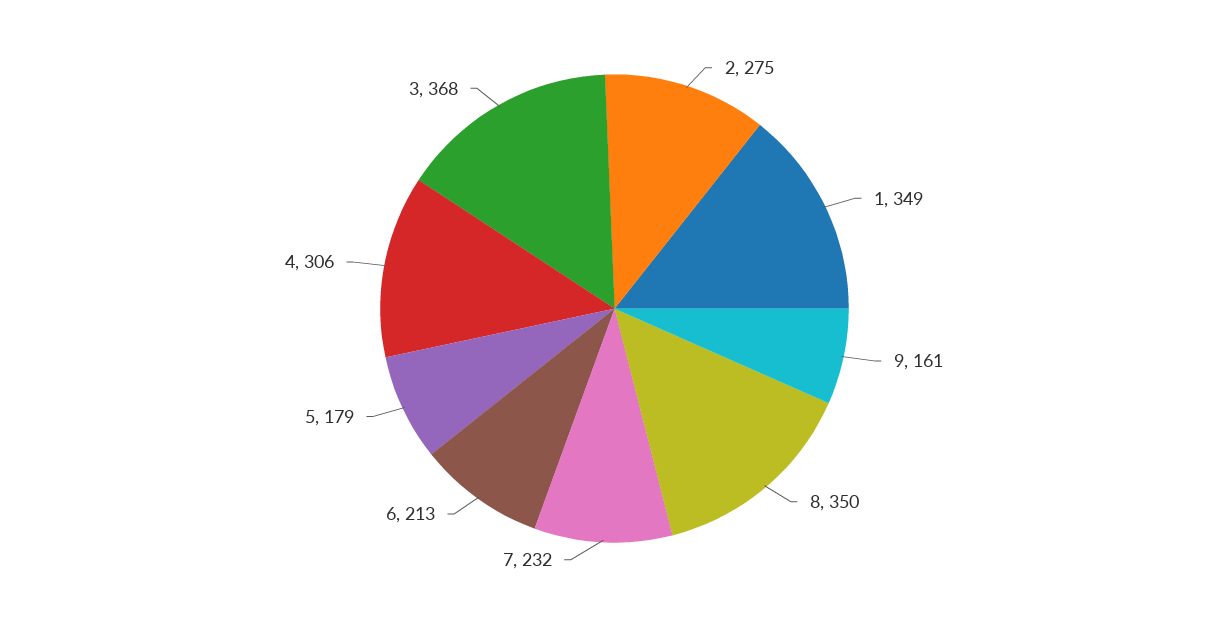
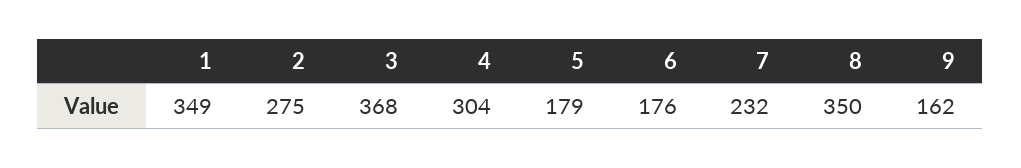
9: 161 -> 162
6: 213 -> 176
4: 306 -> 304

